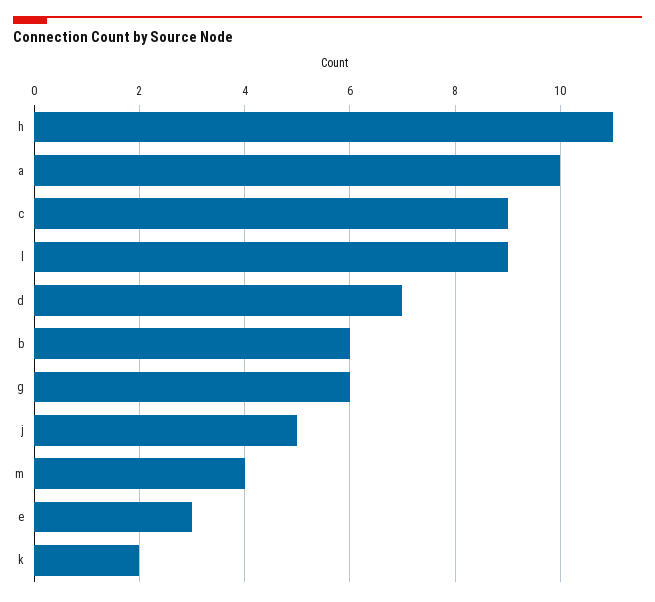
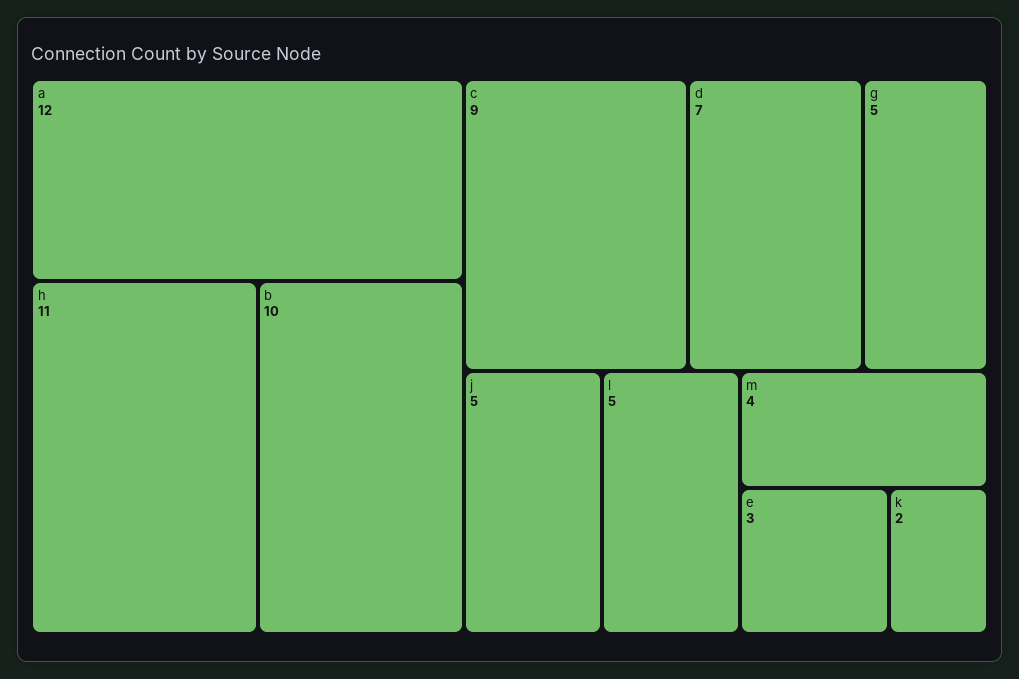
a: 10 -> 12
l: 9 -> 5
b: 6 -> 10
g: 6 -> 5

